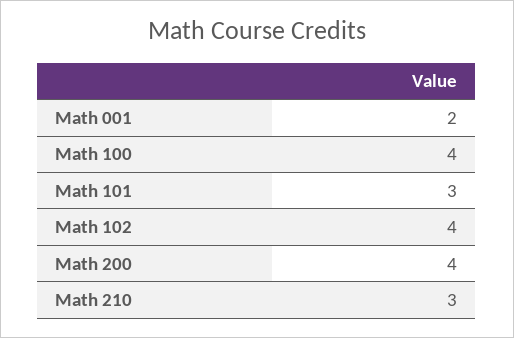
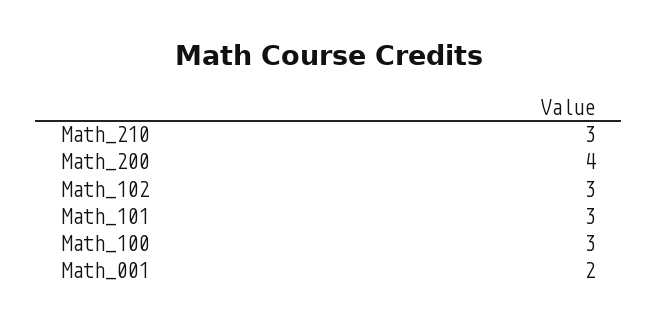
Math 100: 4 -> 3
Math 102: 4 -> 3

